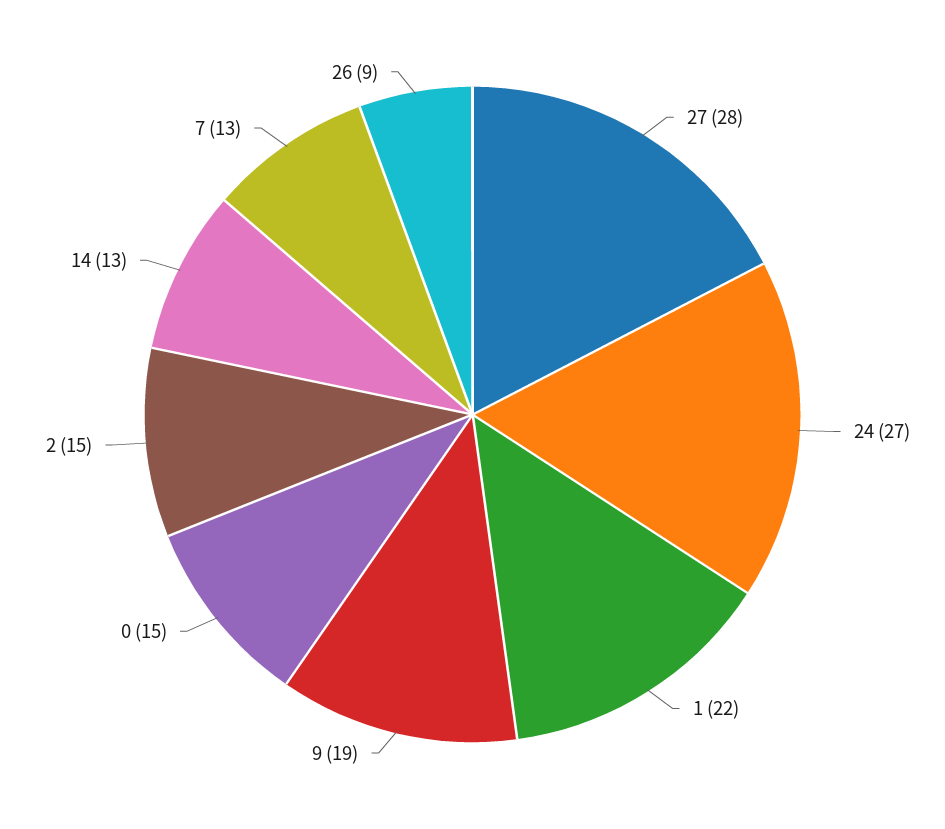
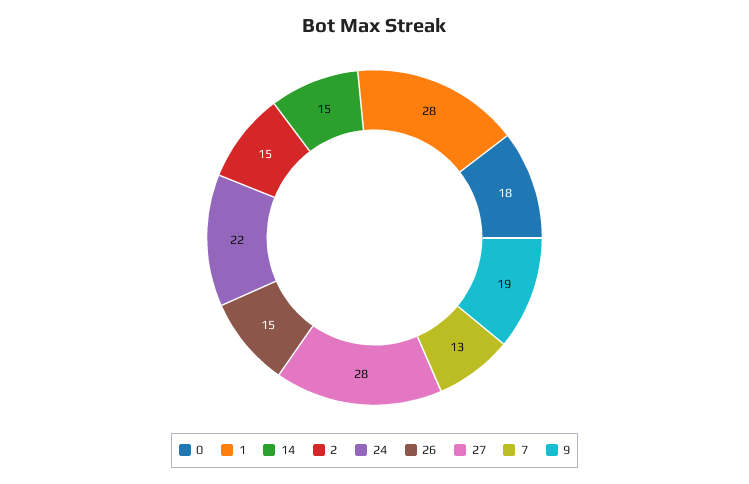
24: 27 -> 22
1: 22 -> 28
0: 15 -> 18
14: 13 -> 15
26: 9 -> 15

